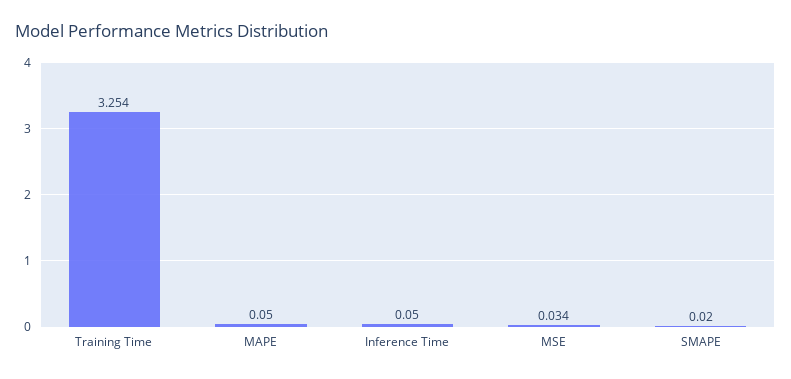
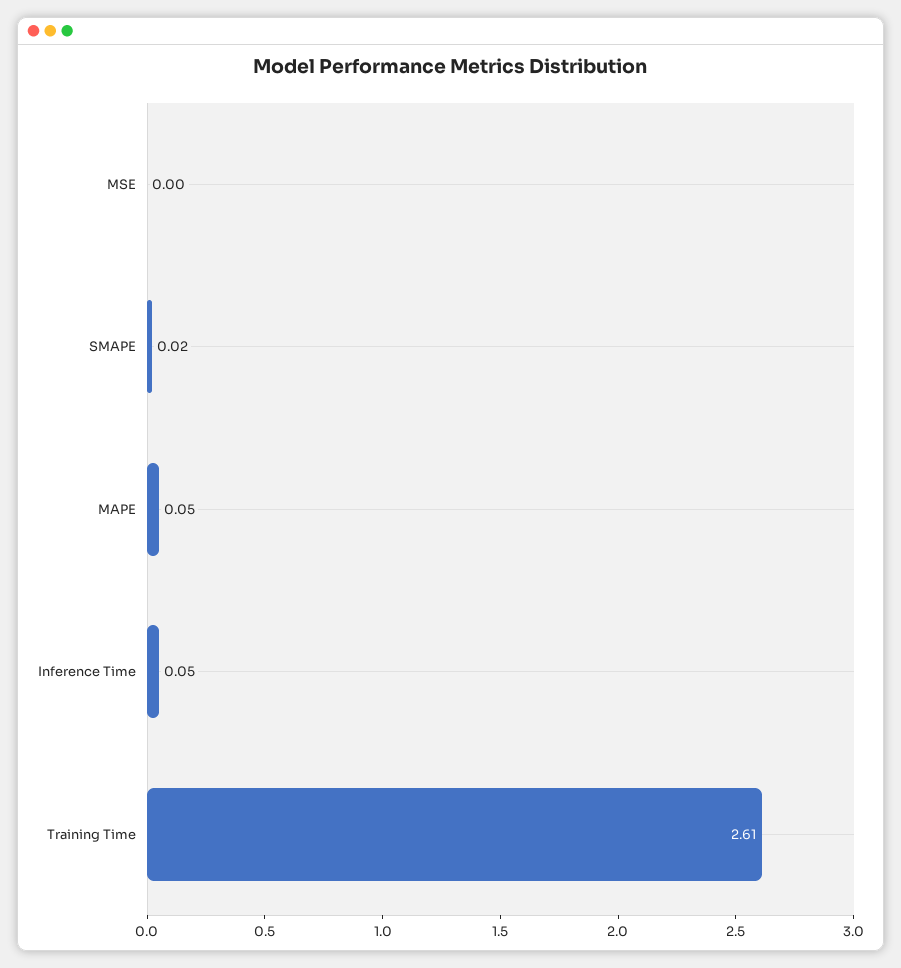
Training Time: 3.254 -> 2.61
MSE: 0.034 -> 0

